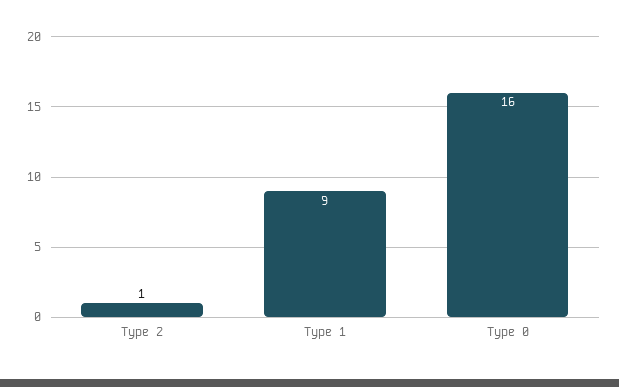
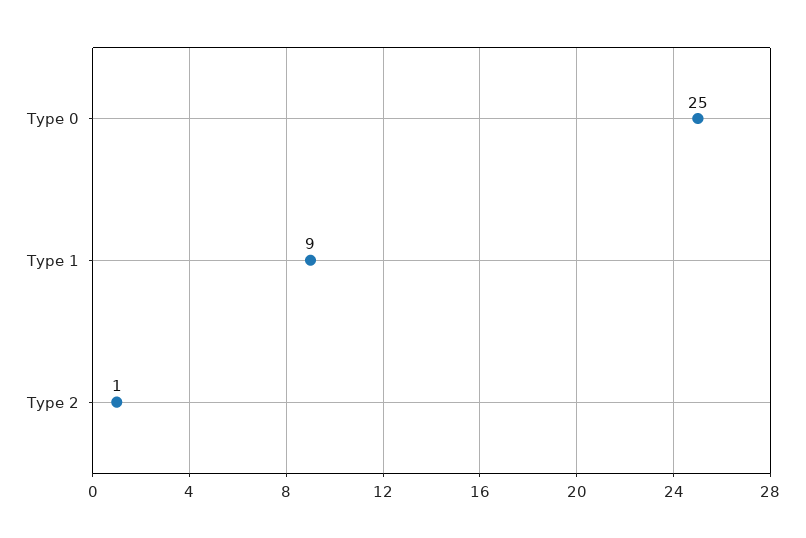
Type 0: 16 -> 25

